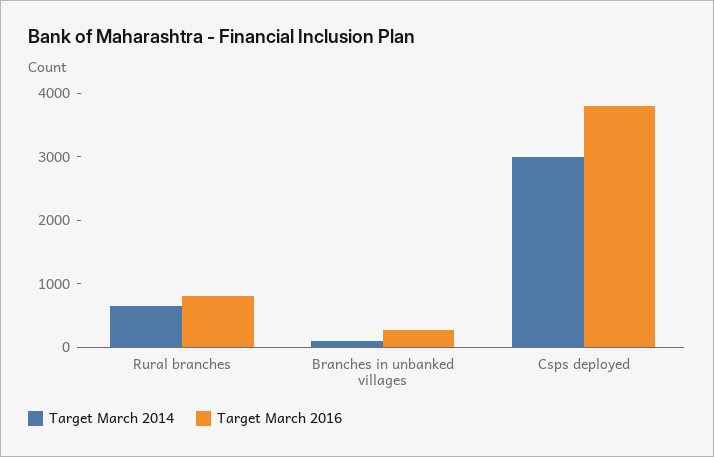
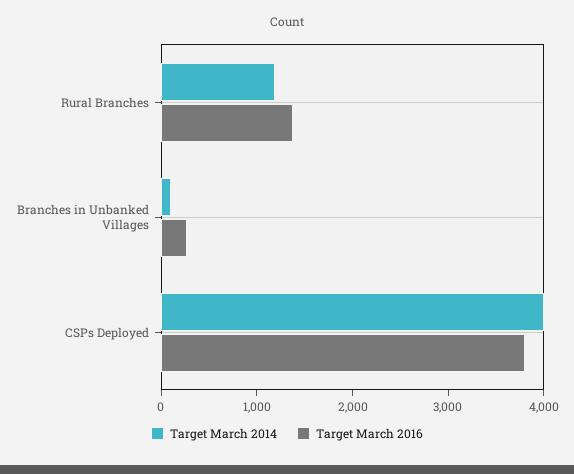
Target March 2014, Rural branches: 600 -> 1200
Target March 2016, Rural branches: 800 -> 1400
Target March 2014, Csps deployed: 3000 -> 4000

